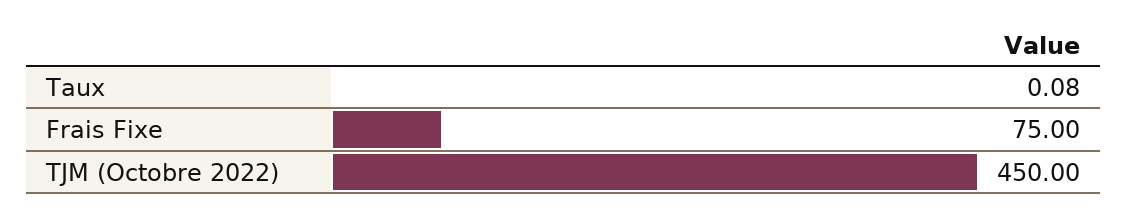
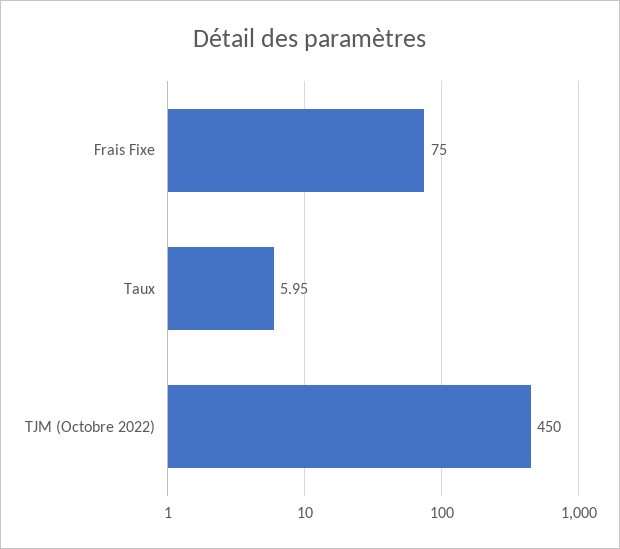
Taux: 0.08 -> 5.95

